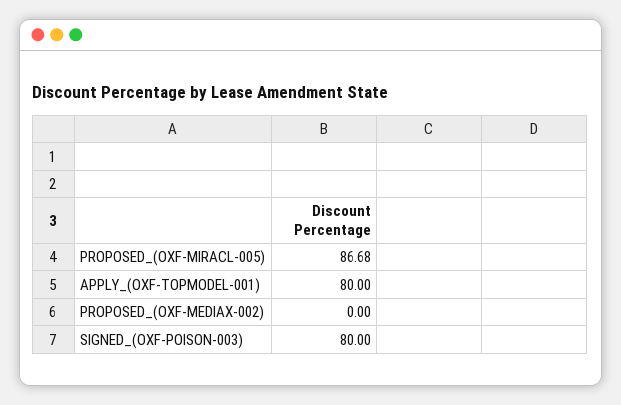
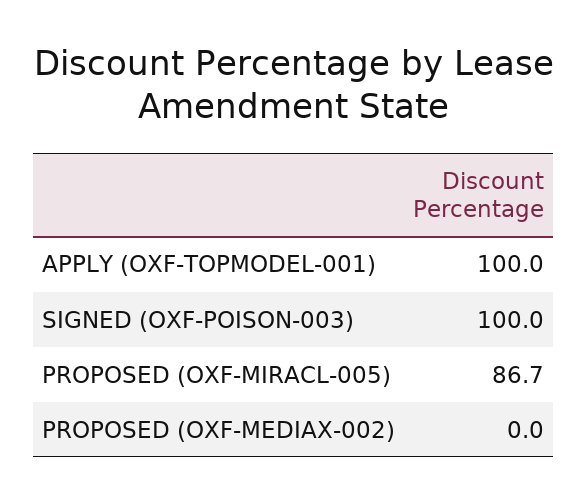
APPLY_(OXF-TOPMODEL-001): 80 -> 100
SIGNED_(OXF-POISON-003): 80 -> 100

